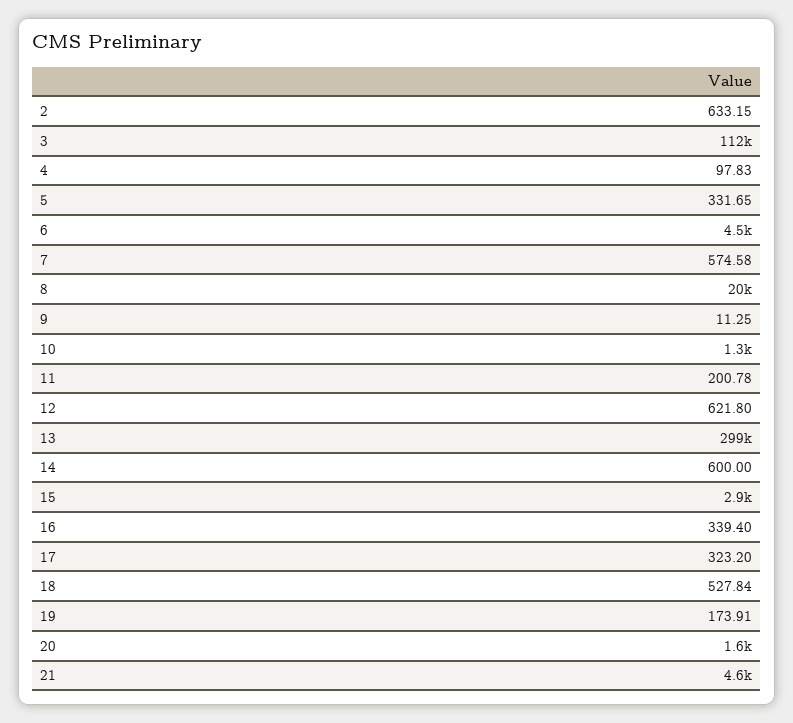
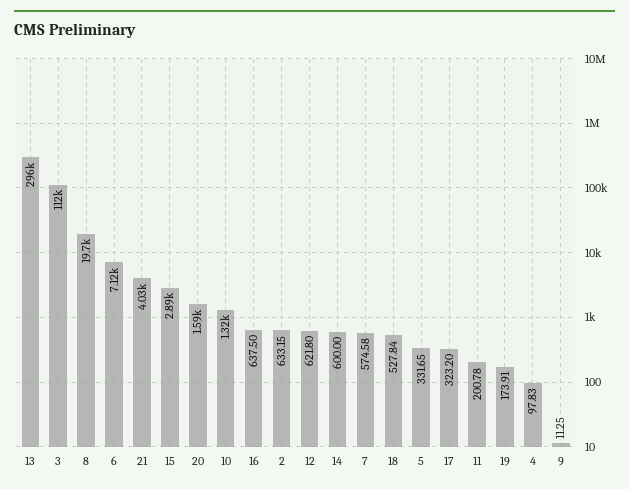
6: 4500 -> 7120
13: 299000 -> 296000
16: 339.4 -> 637.5
21: 4600 -> 4030

